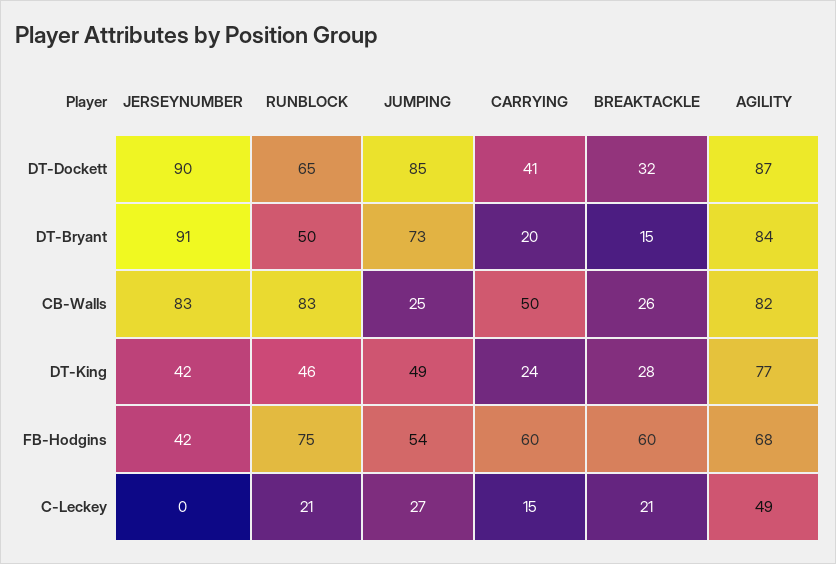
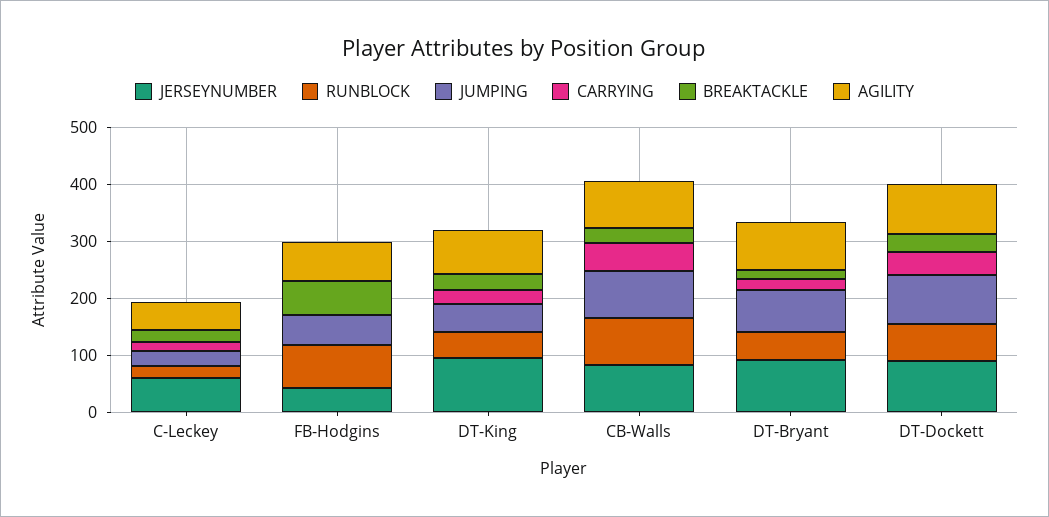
JUMPING, CB-Walls: 25 -> 80
JERSEYNUMBER, DT-King: 42 -> 100
CARRYING, FB-Hodgins: 60 -> 0
JERSEYNUMBER, C-Leckey: 0 -> 60

